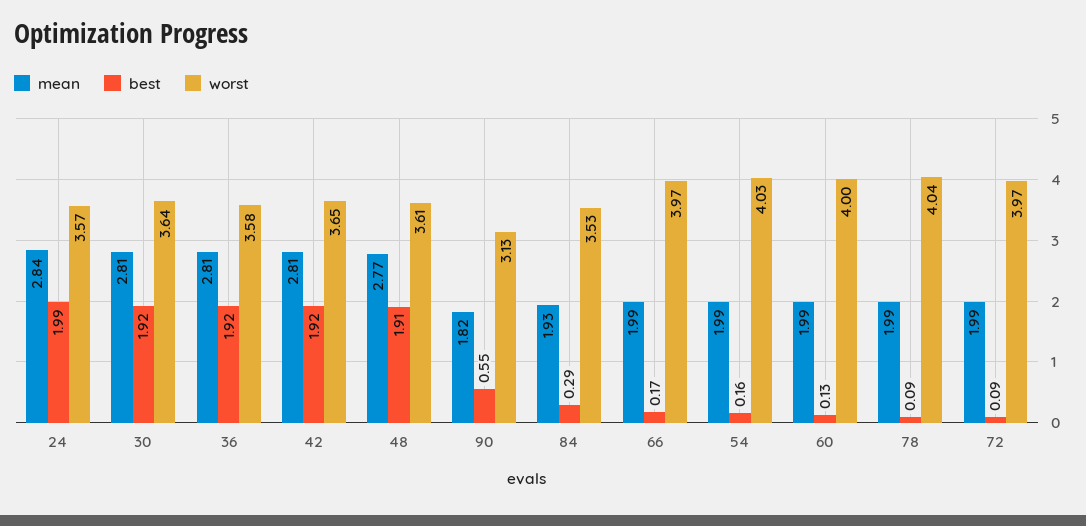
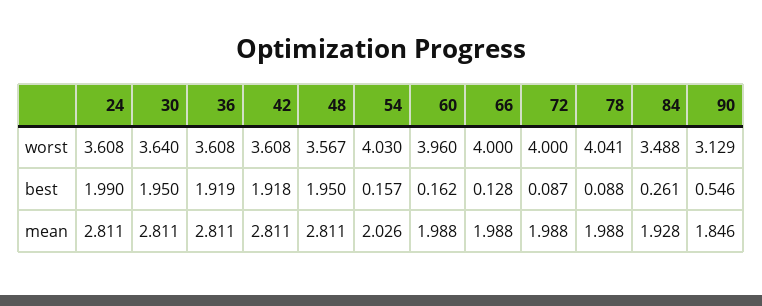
mean, 24: 2.84 -> 2.811
worst, 24: 3.57 -> 3.608
best, 30: 1.92 -> 1.95
worst, 36: 3.58 -> 3.608
worst, 42: 3.65 -> 3.608
mean, 48: 2.77 -> 2.811
best, 48: 1.91 -> 1.95
worst, 48: 3.61 -> 3.567
mean, 90: 1.82 -> 1.846
best, 84: 0.29 -> 0.261
worst, 84: 3.53 -> 3.488
best, 66: 0.17 -> 0.128
worst, 66: 3.97 -> 4
mean, 54: 1.99 -> 2.026
best, 60: 0.13 -> 0.162
worst, 60: 4 -> 3.96
worst, 72: 3.97 -> 4

